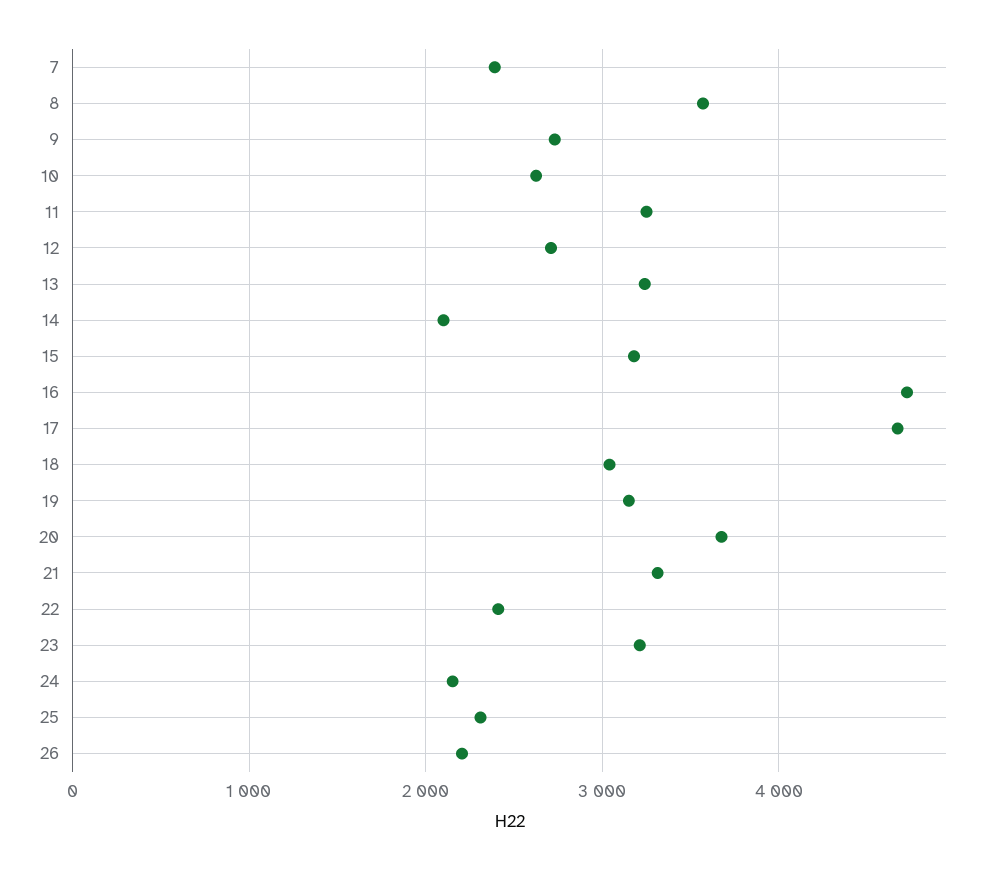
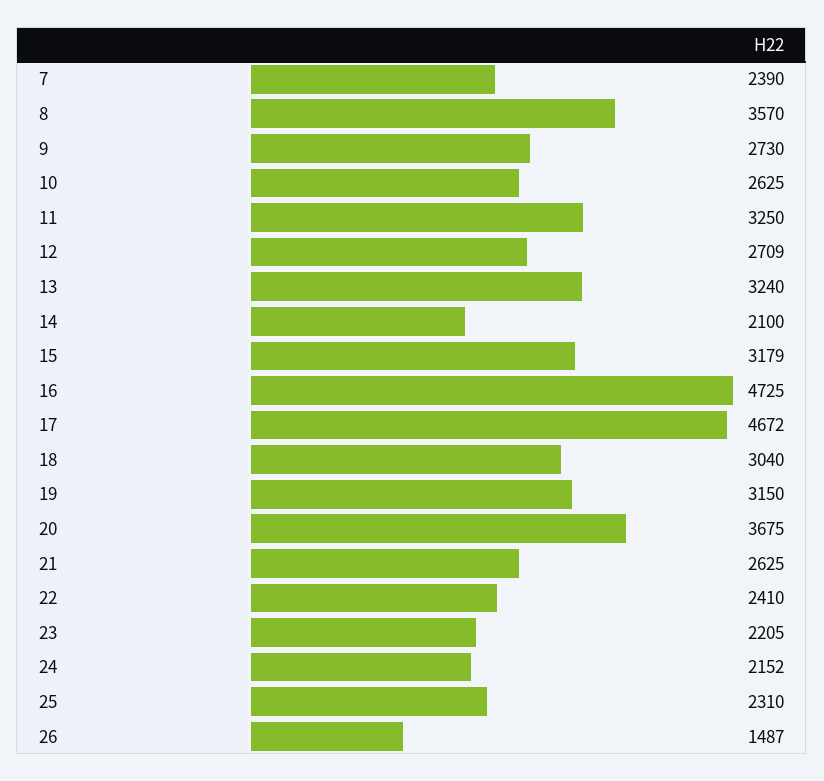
21: 3300 -> 2625
23: 3200 -> 2205
26: 2200 -> 1487

